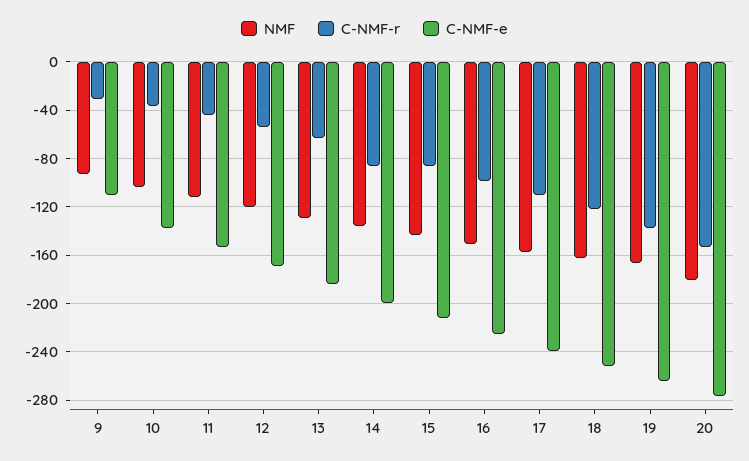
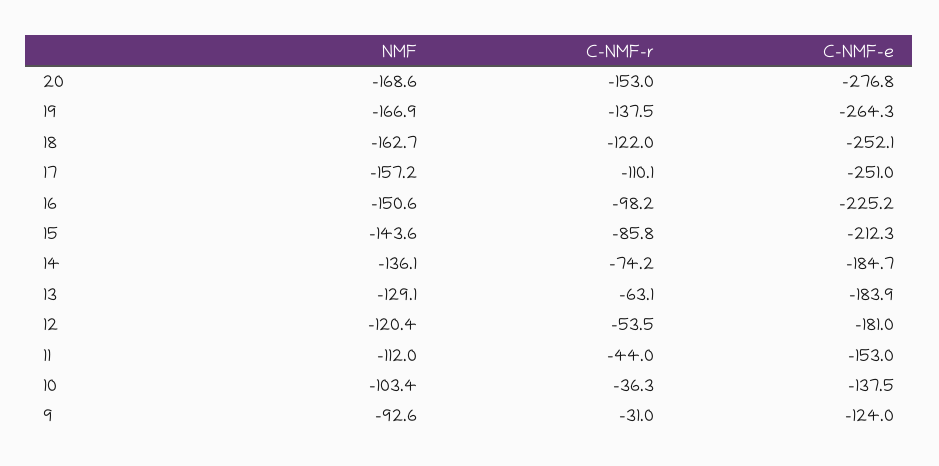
C-NMF-e, 9: -110 -> -124
C-NMF-e, 12: -170 -> -181
C-NMF-r, 14: -85 -> -74.2
C-NMF-e, 14: -200 -> -184.7
C-NMF-e, 17: -240 -> -251
NMF, 20: -180 -> -168.6

